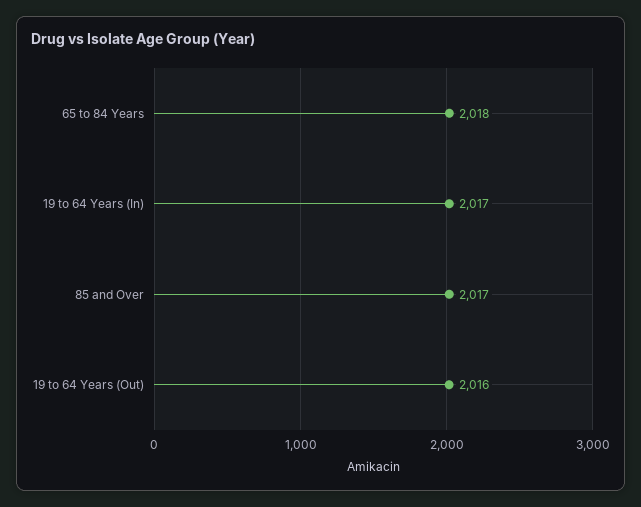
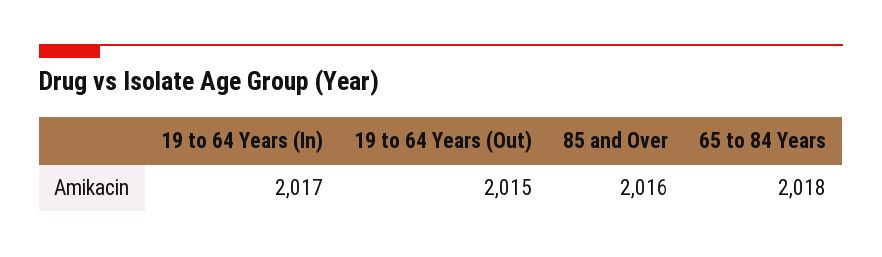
85 and Over: 2017 -> 2016
19 to 64 Years (Out): 2016 -> 2015

